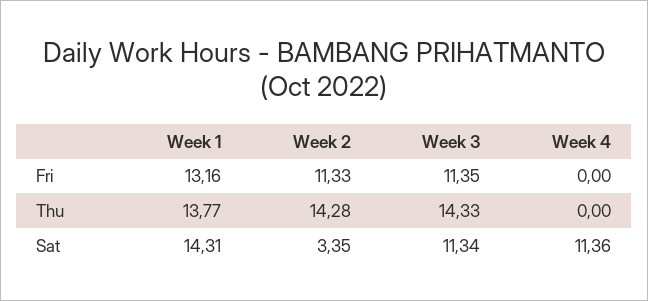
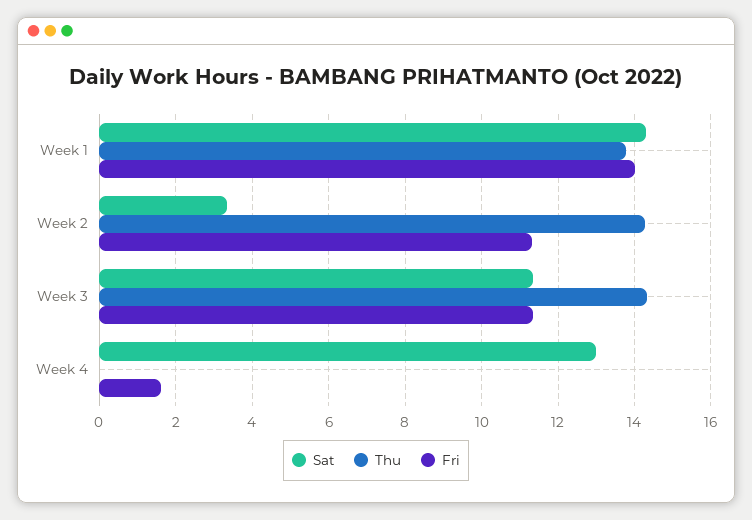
Fri, Week 1: 13.16 -> 14
Fri, Week 4: 0 -> 1.6
Sat, Week 4: 11.36 -> 13

